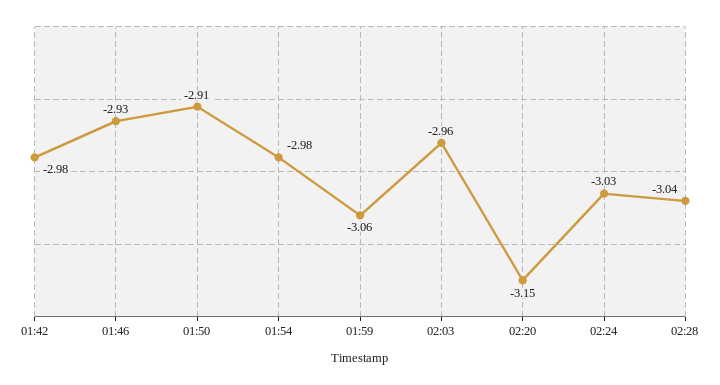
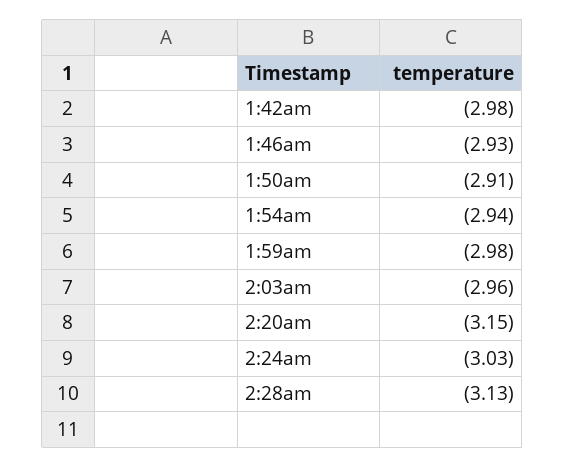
01:54: -2.98 -> -2.94
01:59: -3.06 -> -2.98
02:28: -3.04 -> -3.13

